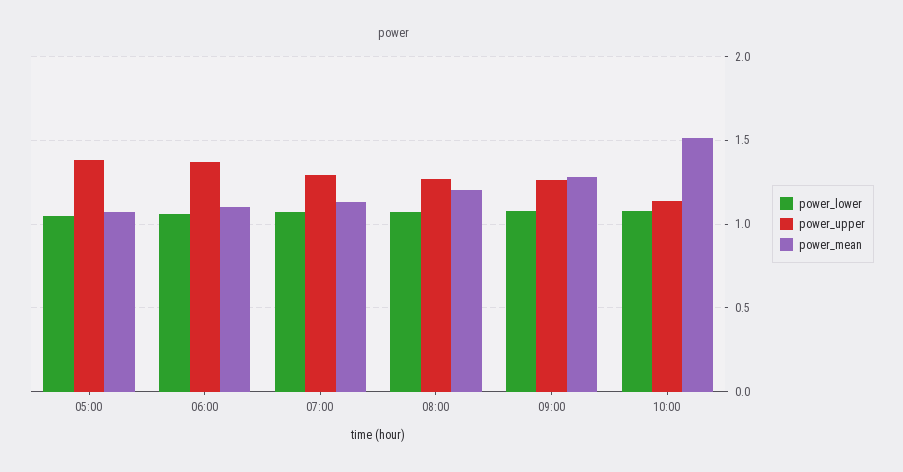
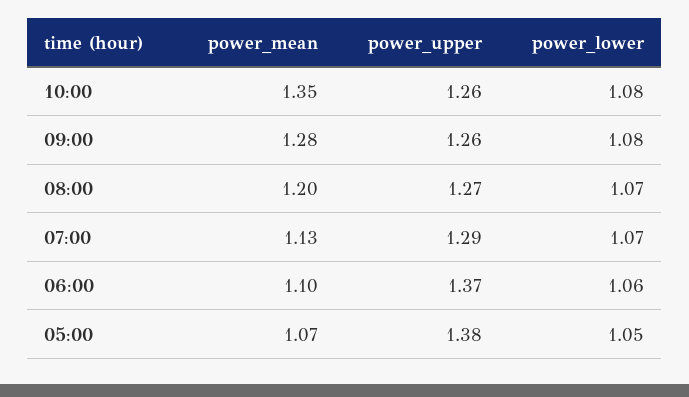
power_upper, 10:00: 1.15 -> 1.26
power_mean, 10:00: 1.5 -> 1.35

